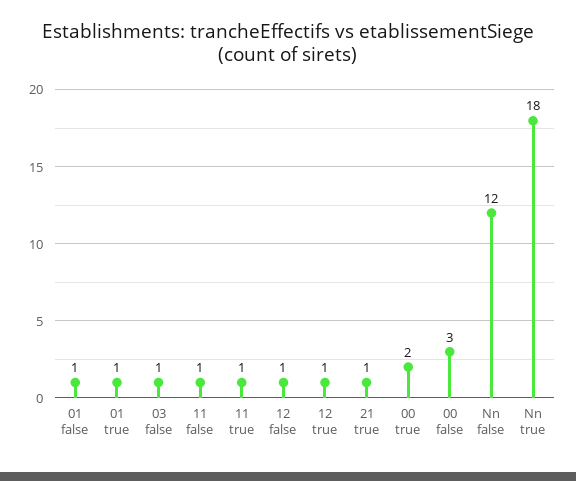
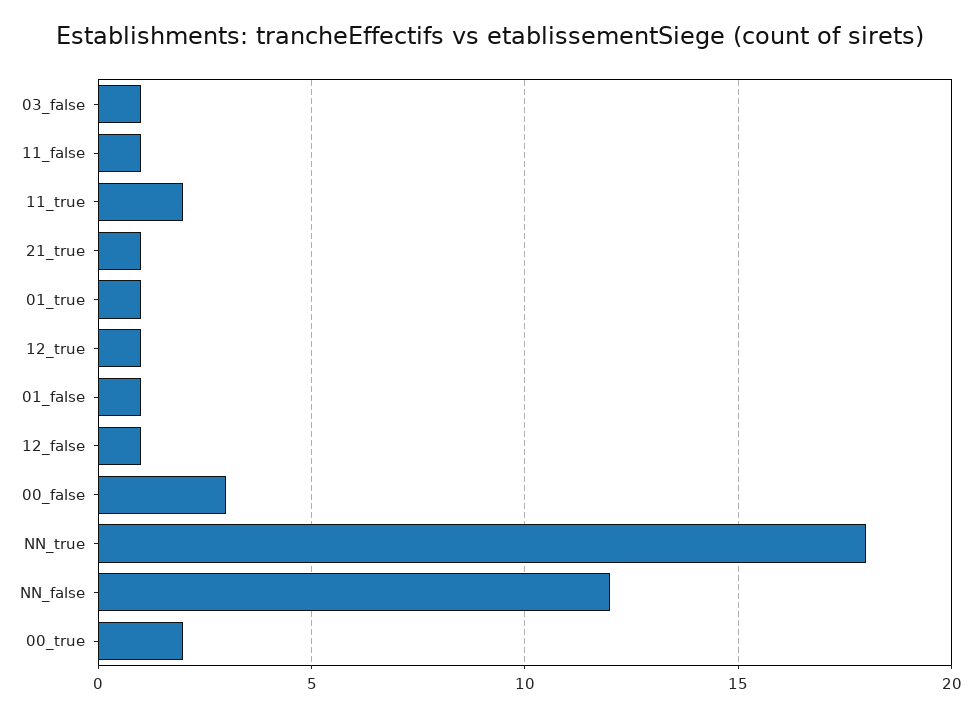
11 true: 1 -> 2

